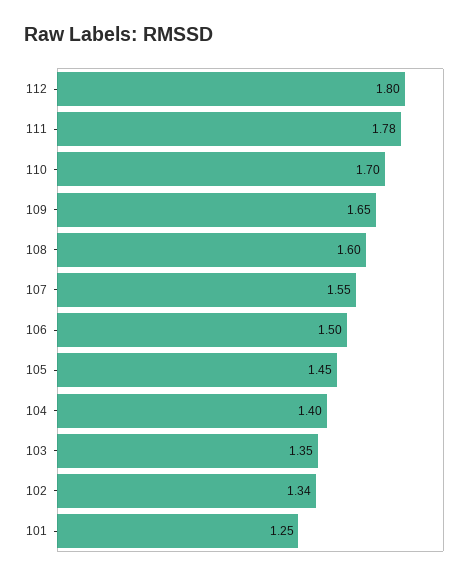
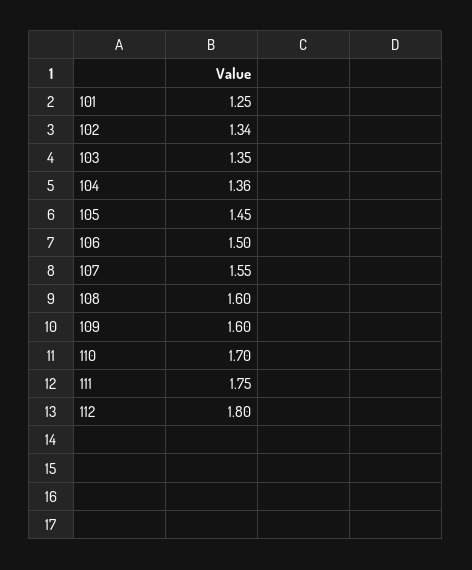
111: 1.78 -> 1.75
109: 1.65 -> 1.6
104: 1.4 -> 1.36

